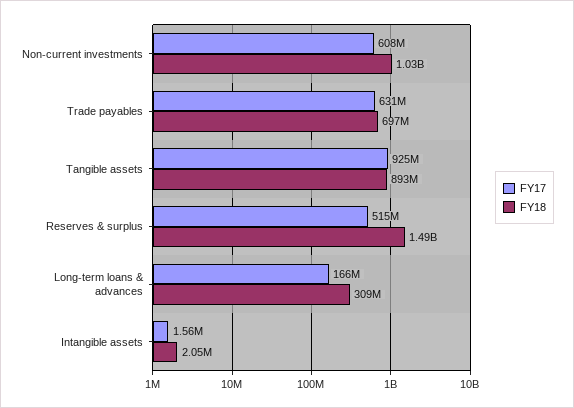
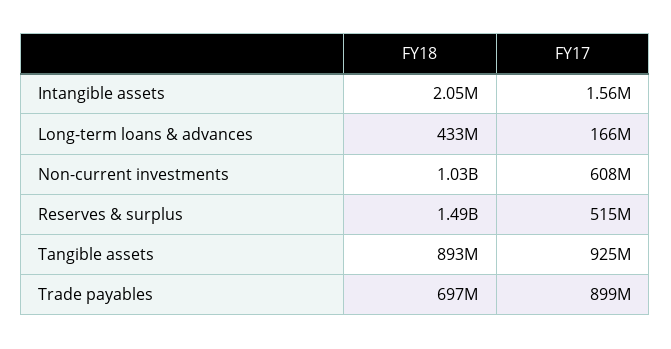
FY17, Trade payables: 631000000 -> 899000000
FY18, Long-term loans & advances: 309000000 -> 433000000

